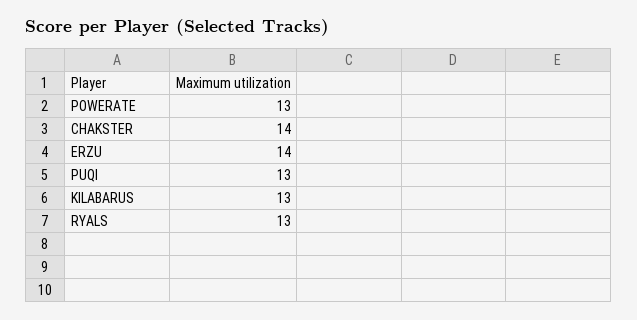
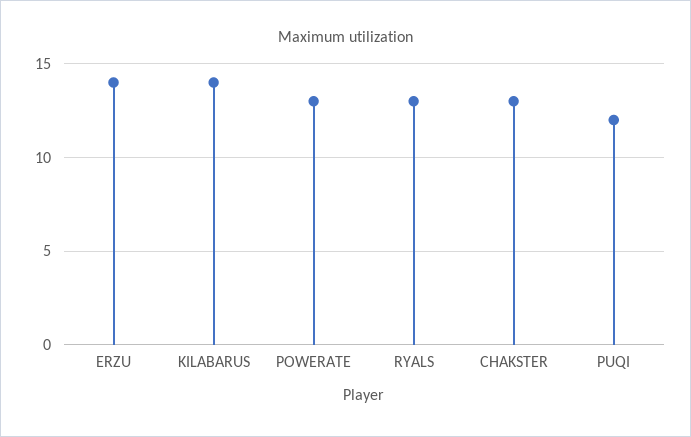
CHAKSTER: 14 -> 13
PUQI: 13 -> 12
KILABARUS: 13 -> 14

